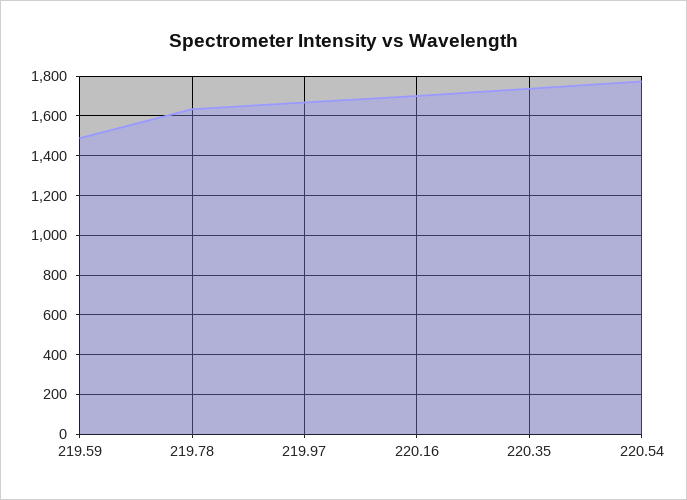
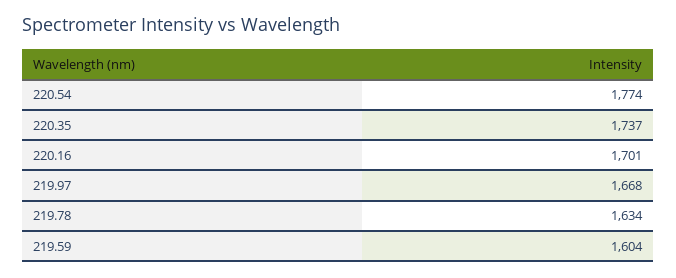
219.59: 1500 -> 1604

